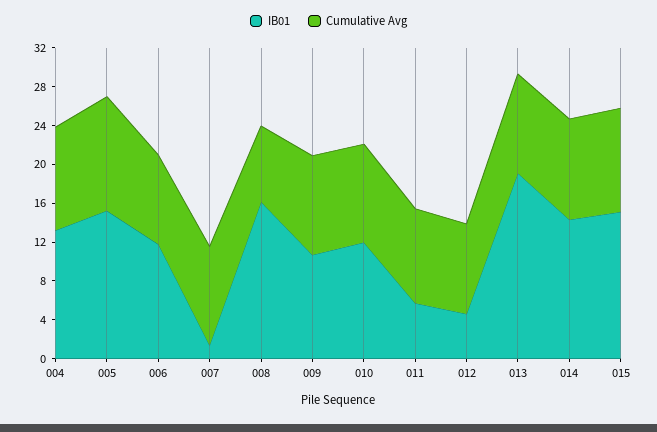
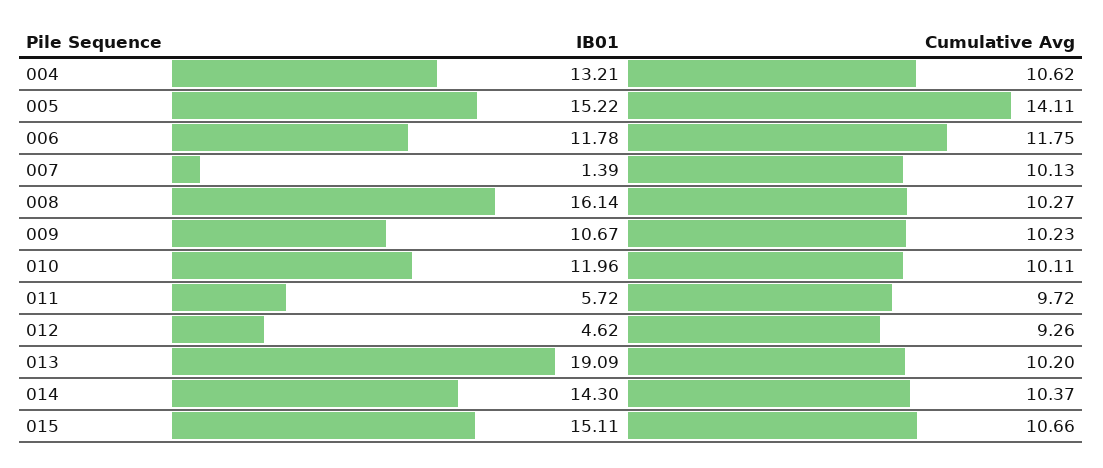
Cumulative Avg, 005: 12 -> 14.11
Cumulative Avg, 006: 9 -> 11.75
Cumulative Avg, 008: 8 -> 10.27

